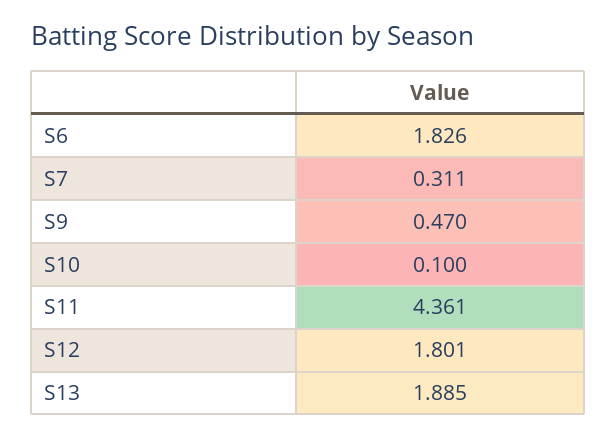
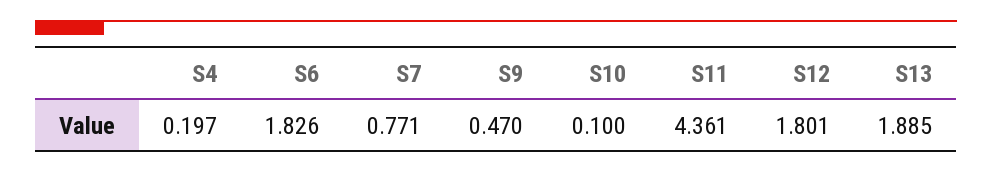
S7: 0.311 -> 0.771
S4: none -> 0.197

